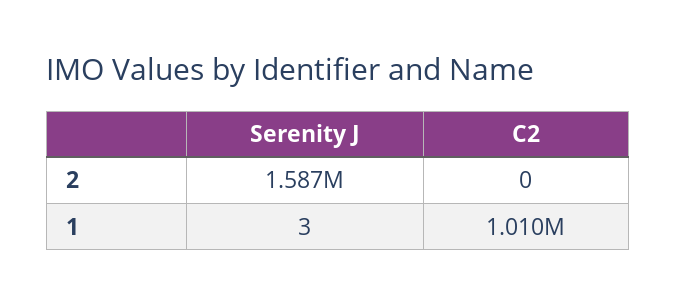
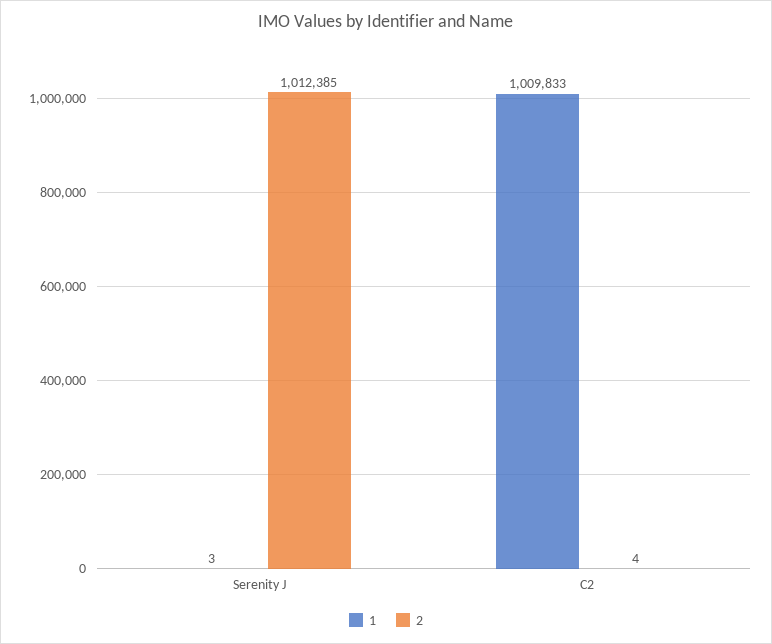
2, Serenity J: 1587000 -> 1012385
2, C2: 0 -> 4

